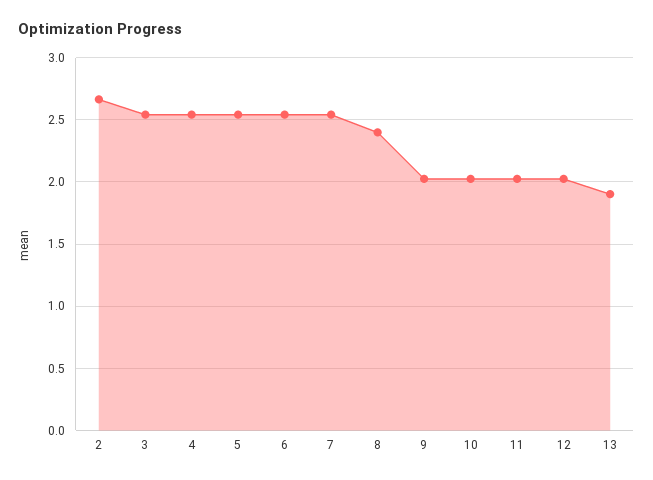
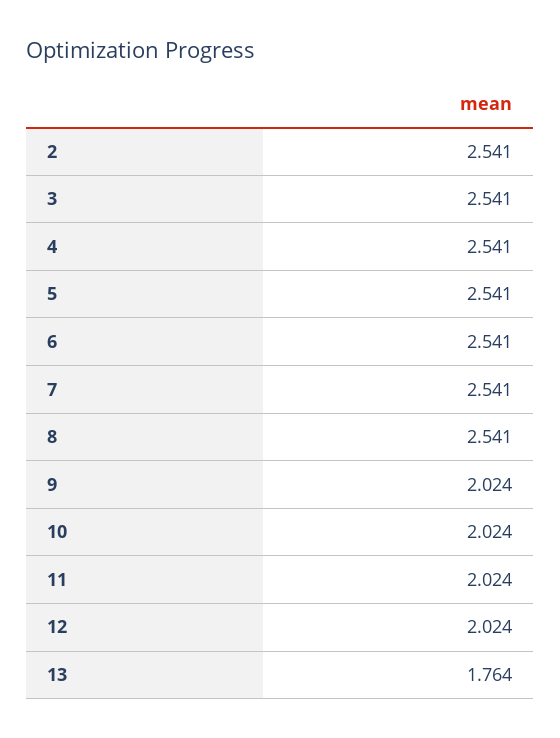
2: 2.65 -> 2.541
8: 2.4 -> 2.541
13: 1.9 -> 1.764

